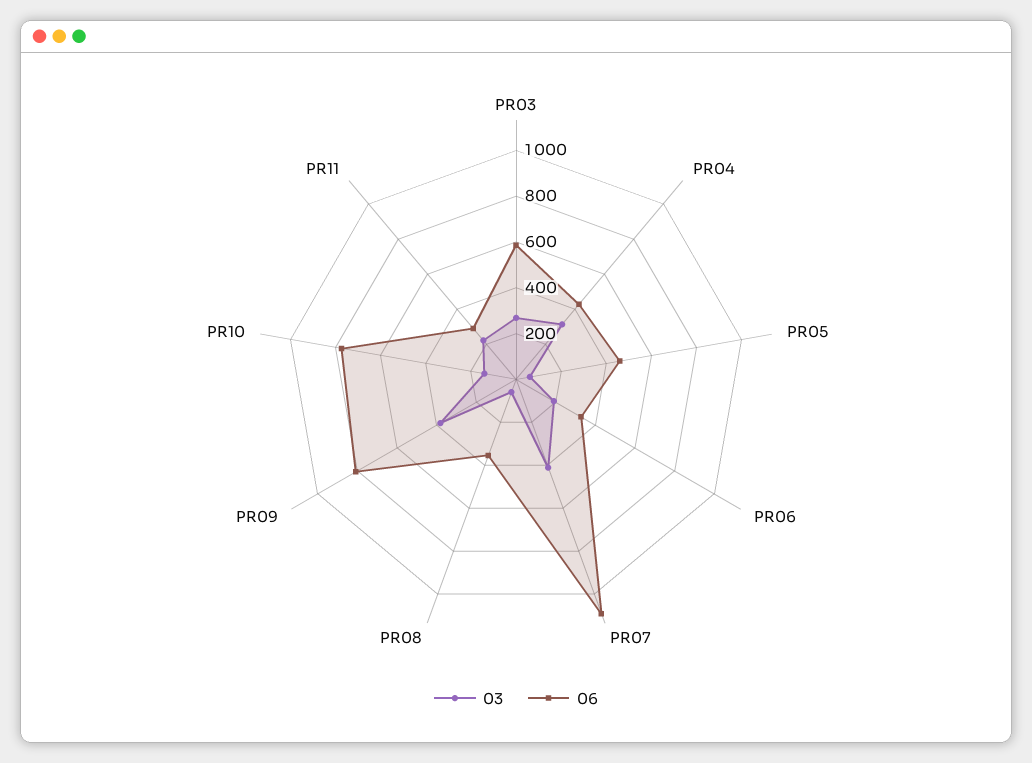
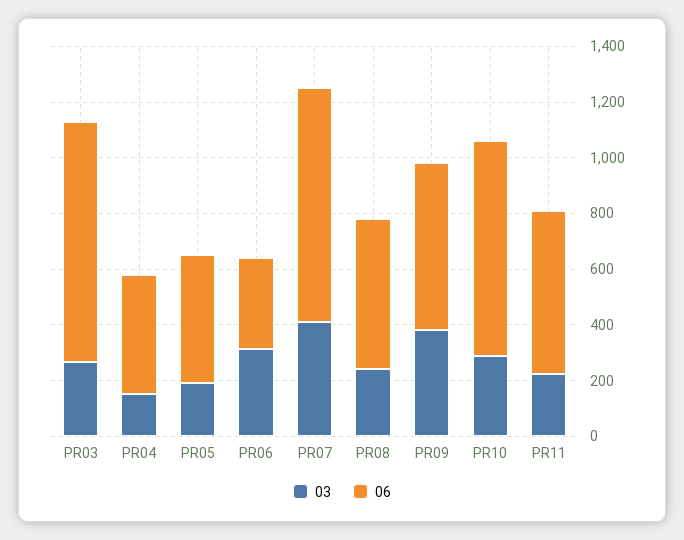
06, PR03: 600 -> 850
03, PR04: 300 -> 150
03, PR05: 50 -> 200
03, PR06: 200 -> 300
06, PR07: 1100 -> 850
03, PR08: 50 -> 250
06, PR08: 350 -> 550
06, PR09: 800 -> 600
03, PR10: 150 -> 300
06, PR11: 300 -> 600

